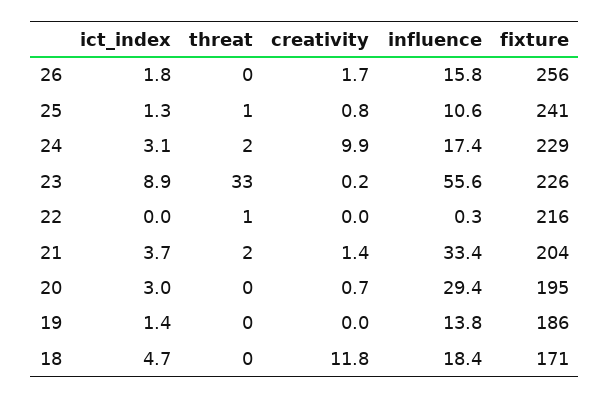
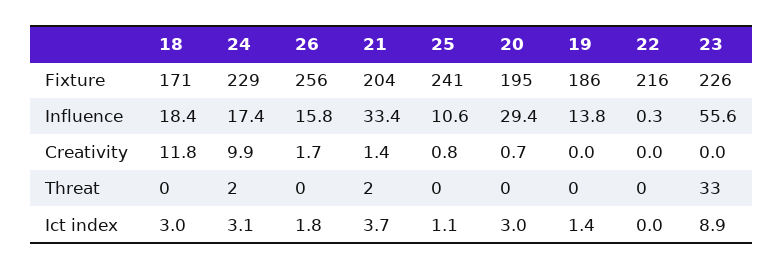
ict_index, 25: 1.3 -> 1.1
threat, 25: 1 -> 0
creativity, 23: 0.2 -> 0
threat, 22: 1 -> 0
ict_index, 18: 4.7 -> 3

